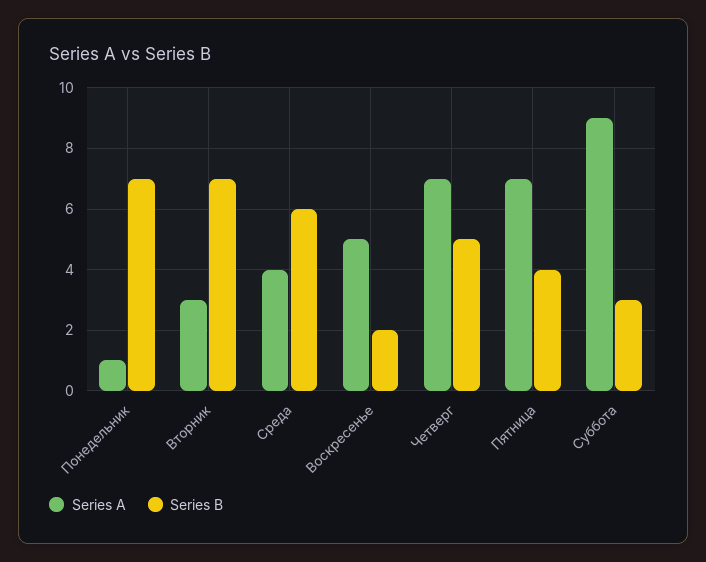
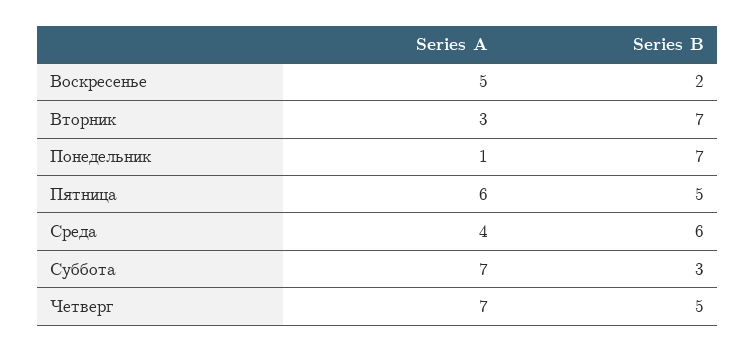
Series A, Пятница: 7 -> 6
Series B, Пятница: 4 -> 5
Series A, Суббота: 9 -> 7

